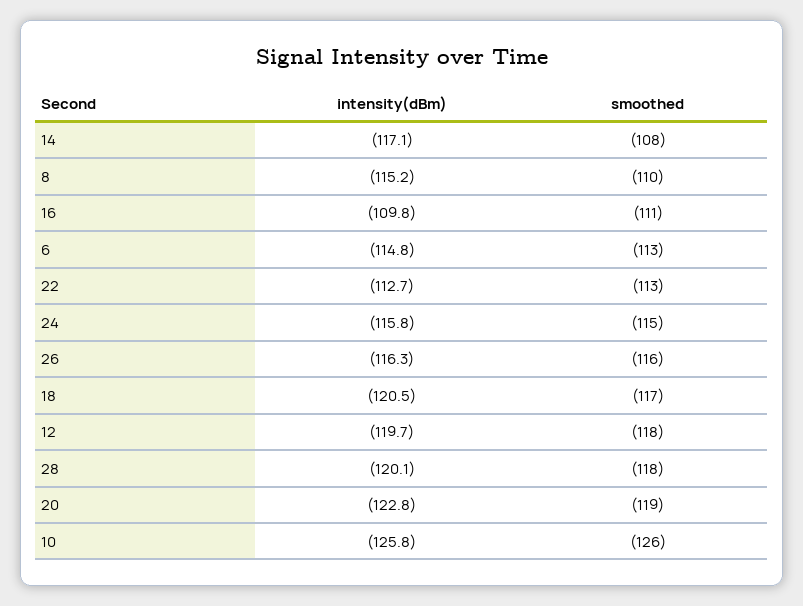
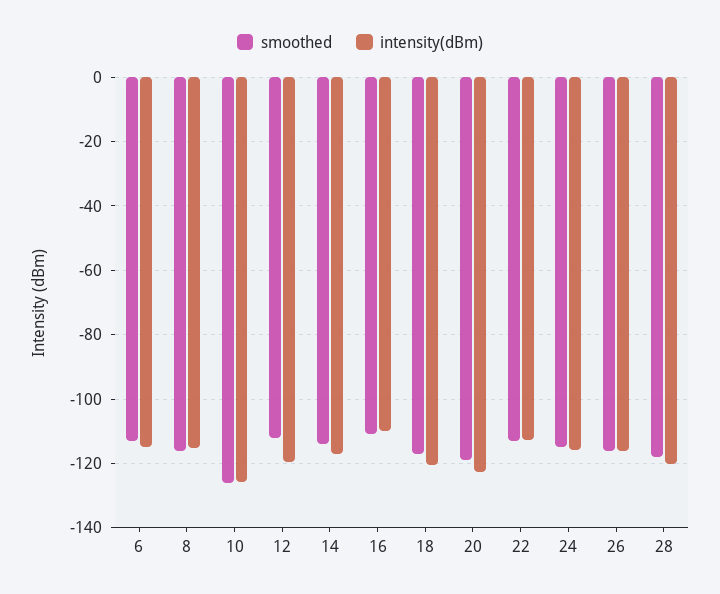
smoothed, 14: -108 -> -114
smoothed, 8: -110 -> -116
smoothed, 12: -118 -> -112

